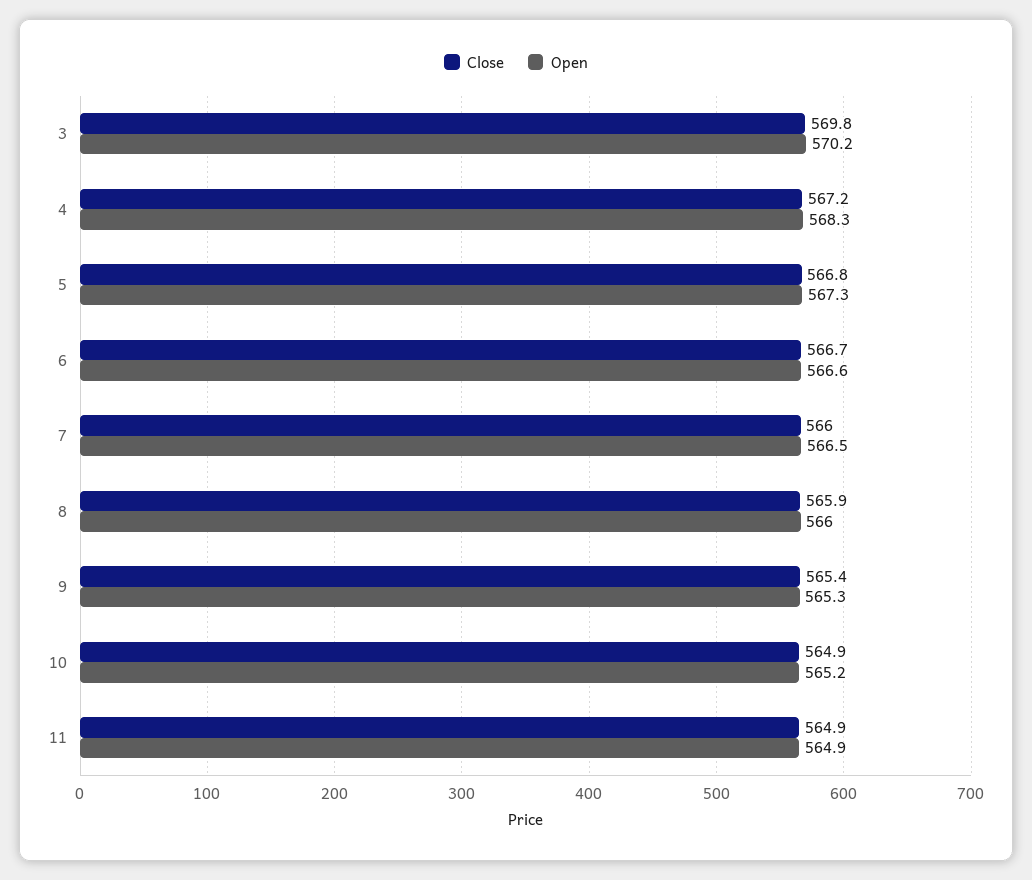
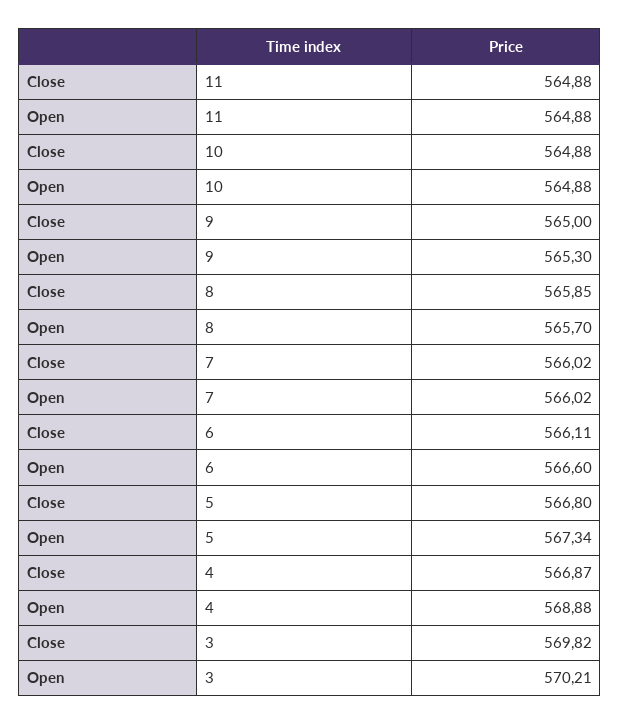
Close, 4: 567.2 -> 566.87
Open, 4: 568.3 -> 568.88
Close, 6: 566.7 -> 566.11
Open, 7: 566.5 -> 566.02
Open, 8: 566 -> 565.7
Close, 9: 565.4 -> 565
Open, 10: 565.2 -> 564.88

